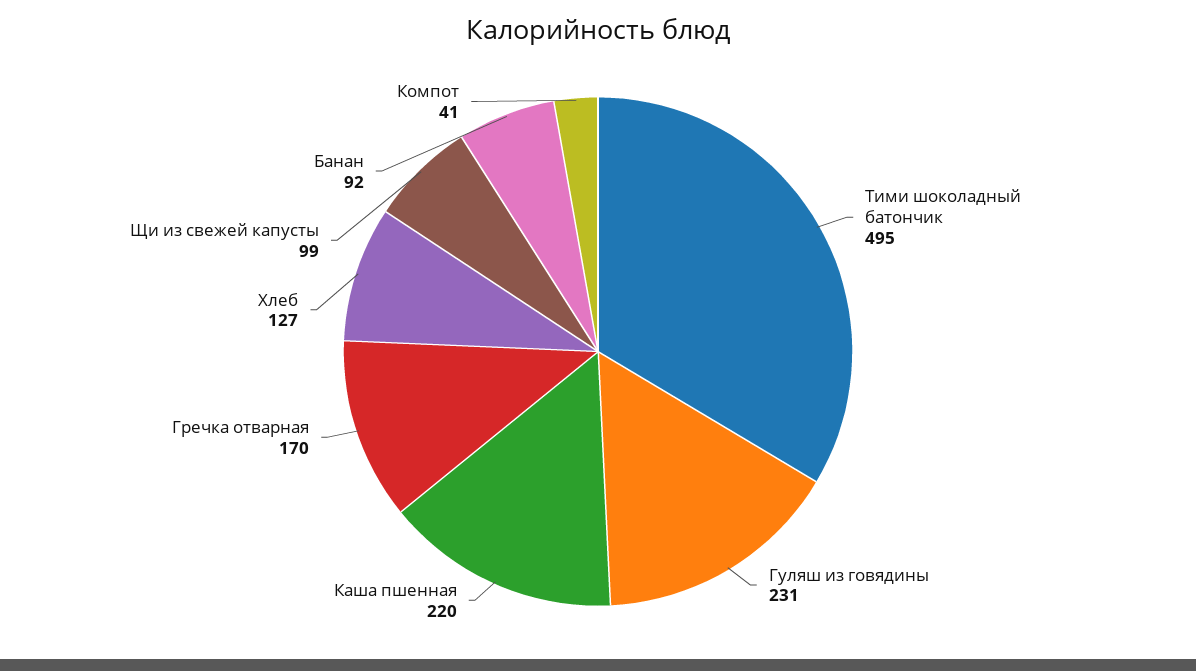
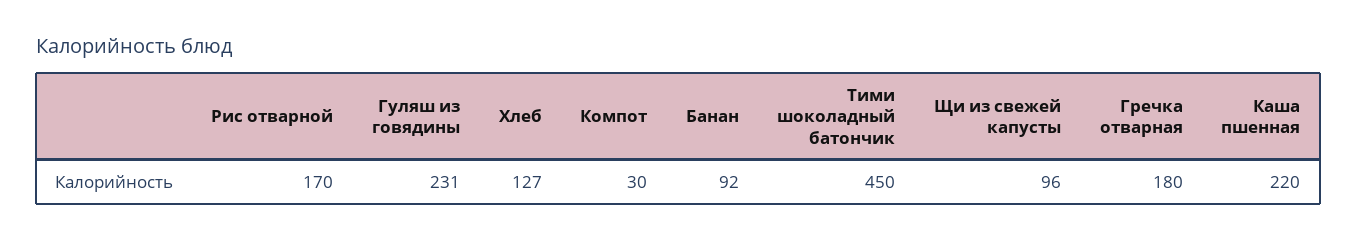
Тими шоколадный батончик: 495 -> 450
Гречка отварная: 170 -> 180
Щи из свежей капусты: 99 -> 96
Компот: 41 -> 30
Рис отварной: none -> 170

